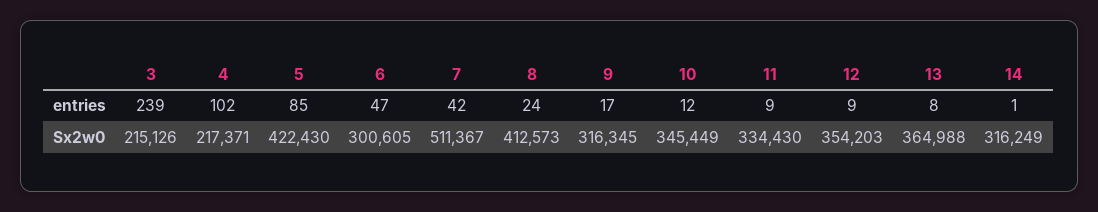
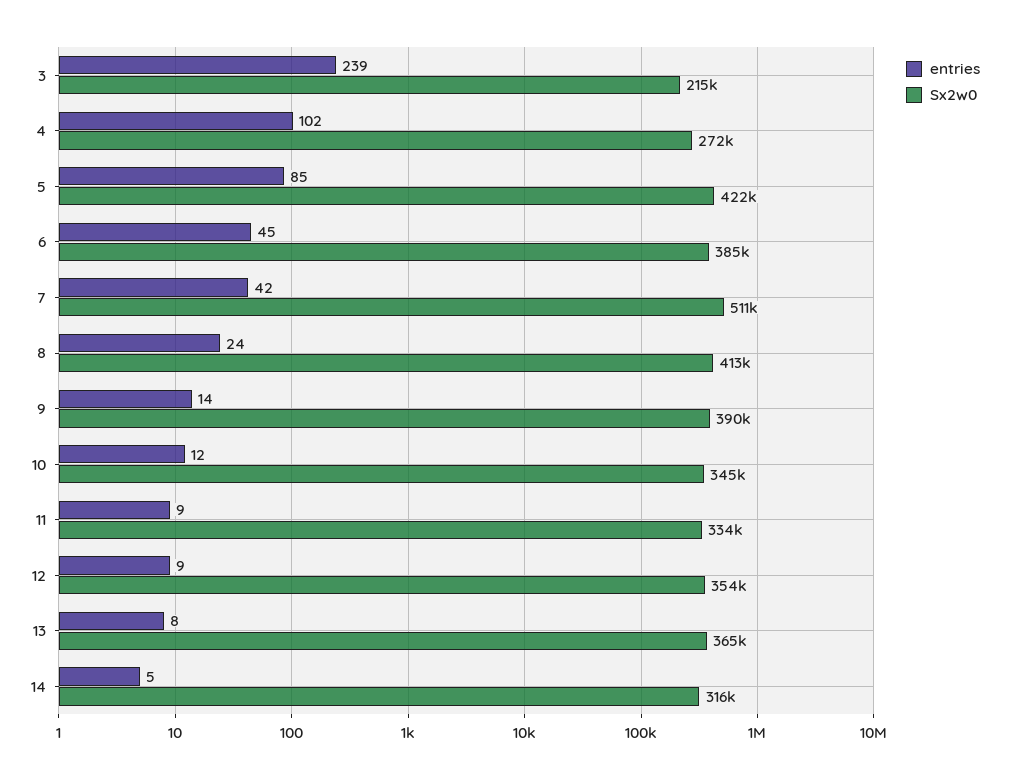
entries, 6: 47 -> 45
entries, 9: 17 -> 14
entries, 14: 1 -> 5
Sx2w0, 4: 217371 -> 272000
Sx2w0, 6: 300605 -> 385000
Sx2w0, 9: 316345 -> 390000

